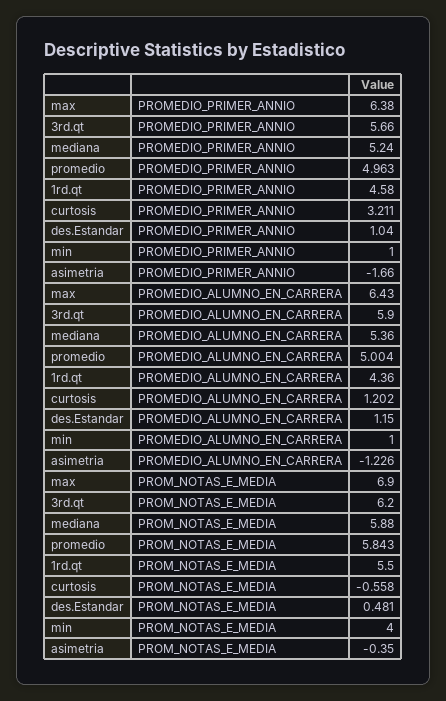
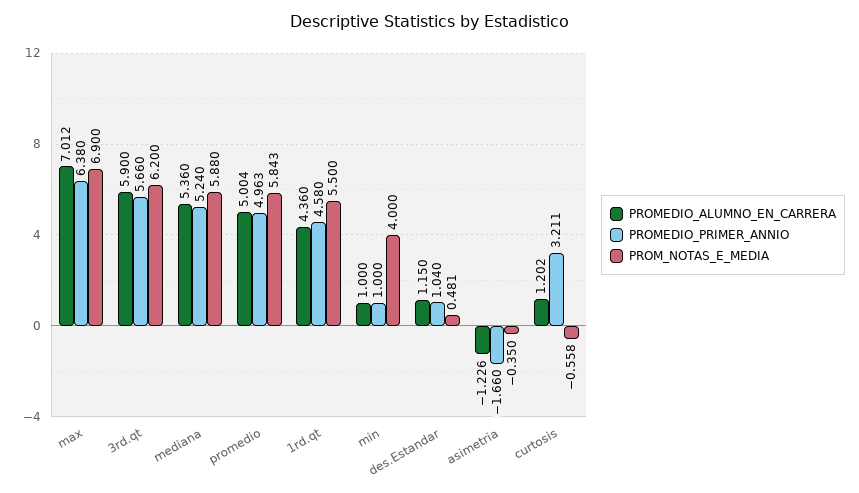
PROMEDIO_ALUMNO_EN_CARRERA, max: 6.43 -> 7.012

